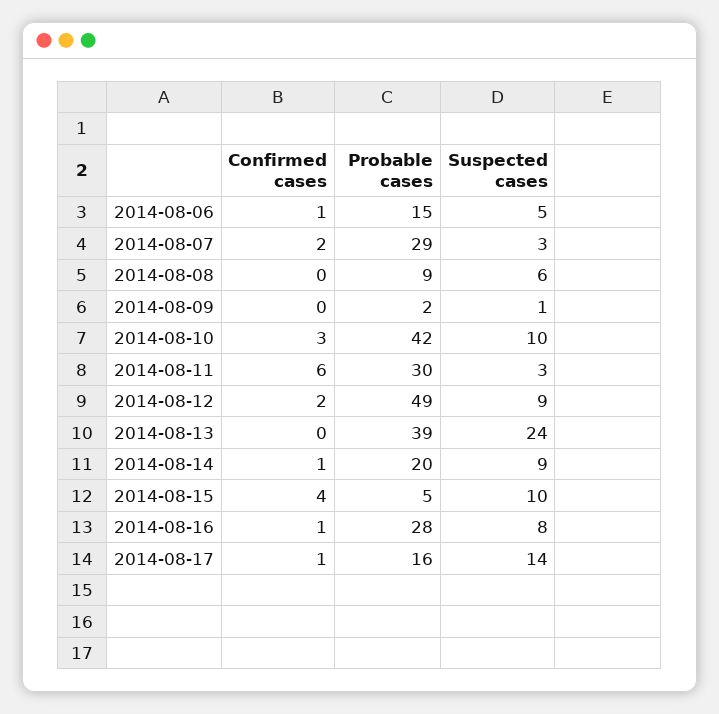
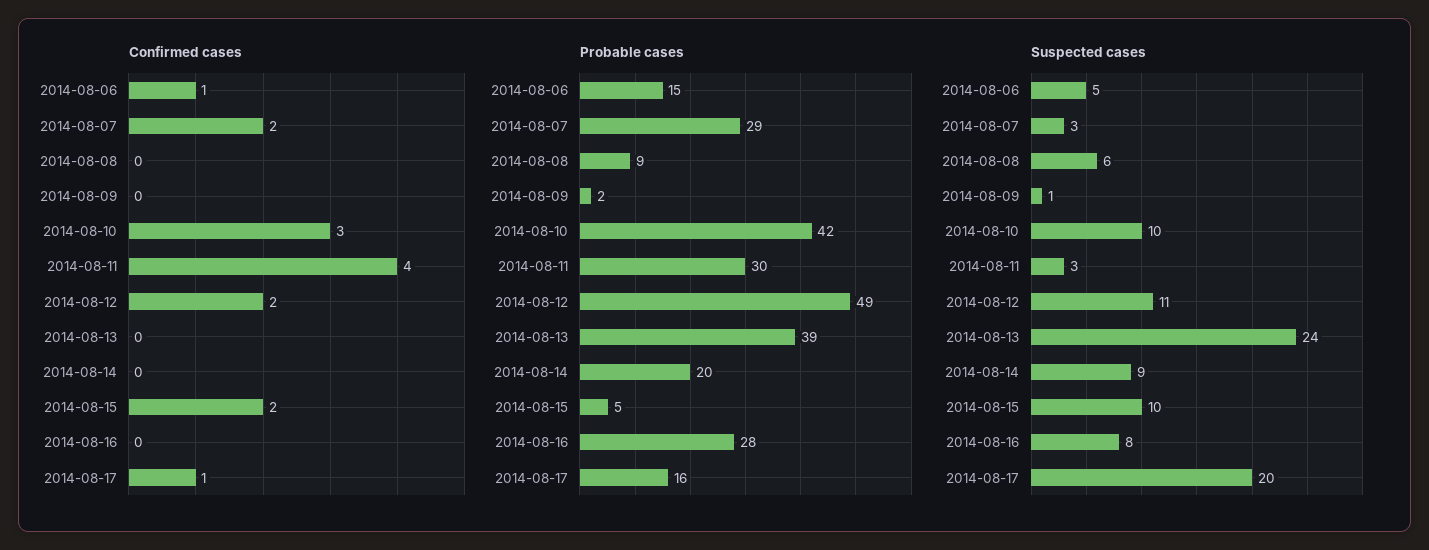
Confirmed cases, 2014-08-11: 6 -> 4
Suspected cases, 2014-08-12: 9 -> 11
Confirmed cases, 2014-08-14: 1 -> 0
Confirmed cases, 2014-08-15: 4 -> 2
Confirmed cases, 2014-08-16: 1 -> 0
Suspected cases, 2014-08-17: 14 -> 20

